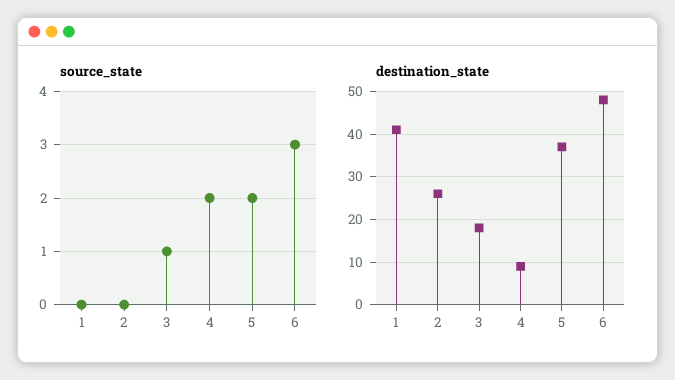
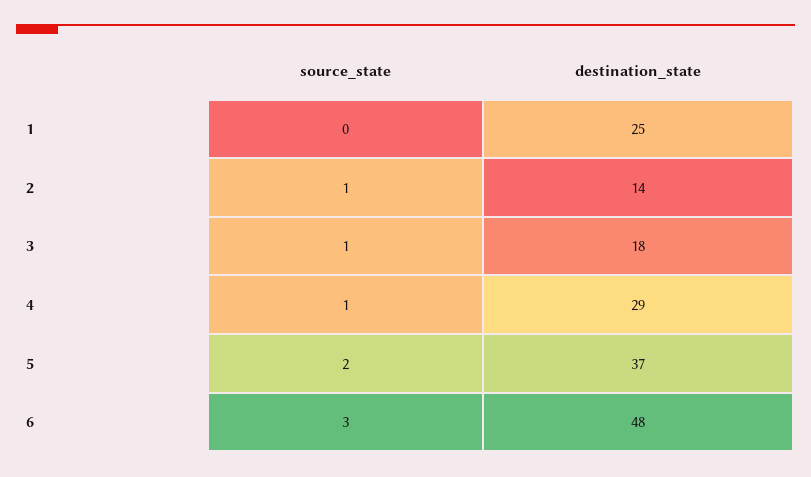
source_state, 2: 0 -> 1
source_state, 4: 2 -> 1
destination_state, 1: 40 -> 25
destination_state, 2: 25 -> 14
destination_state, 4: 10 -> 29

